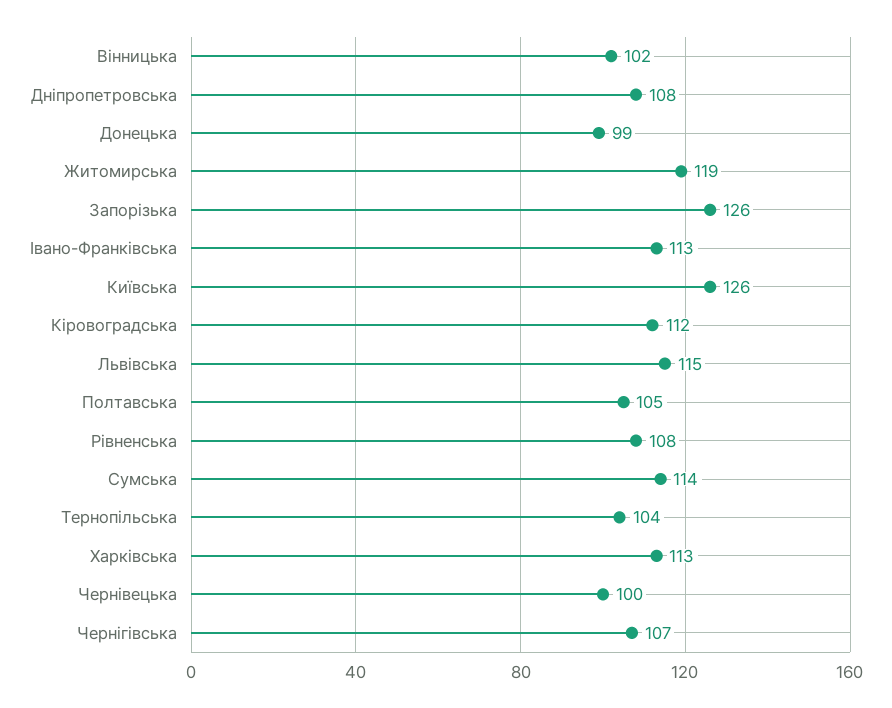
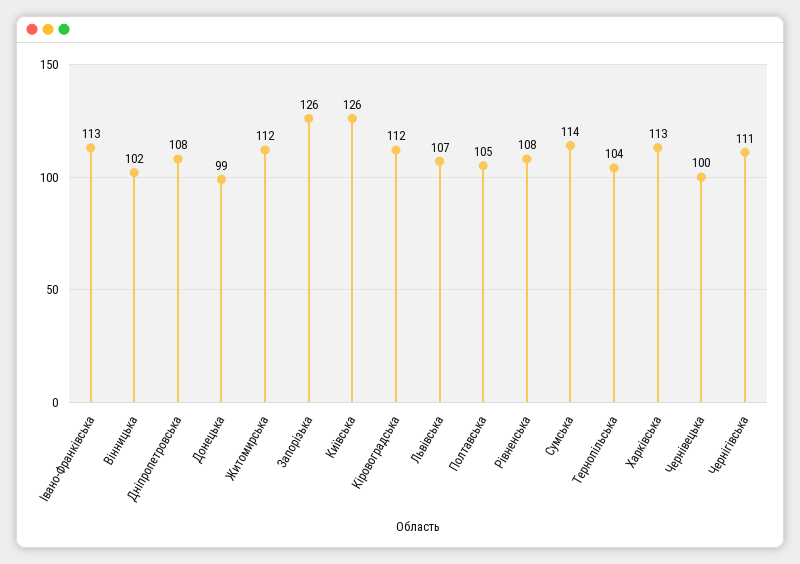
Житомирська: 119 -> 112
Львівська: 115 -> 107
Чернігівська: 107 -> 111

